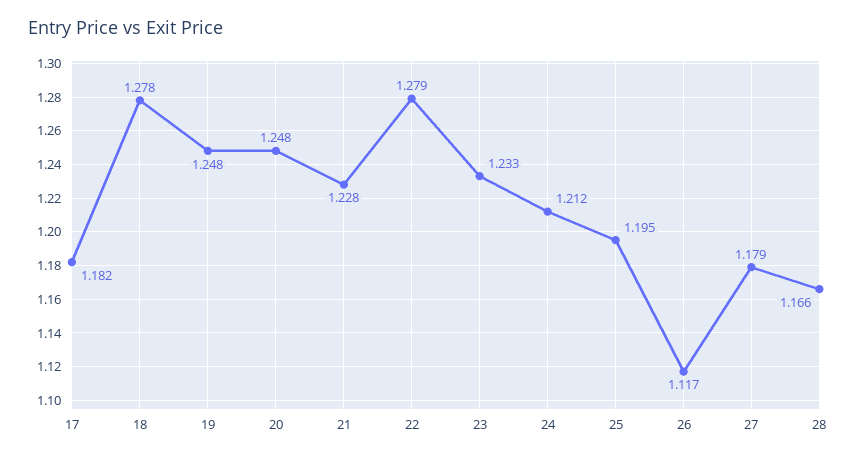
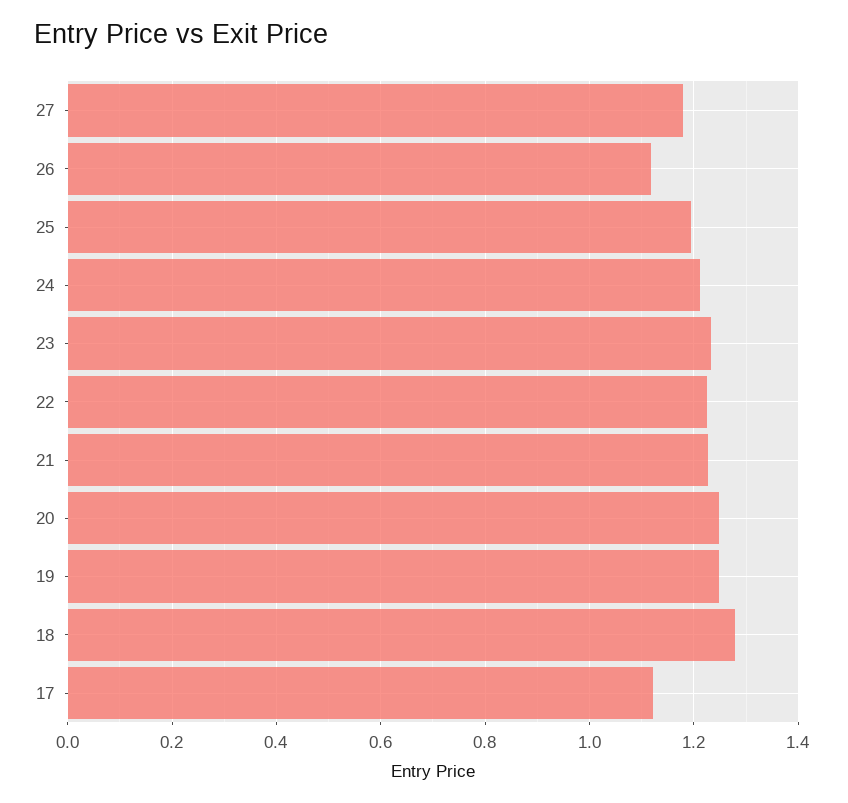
17: 1.182 -> 1.12
22: 1.279 -> 1.22
28: 1.166 -> none

